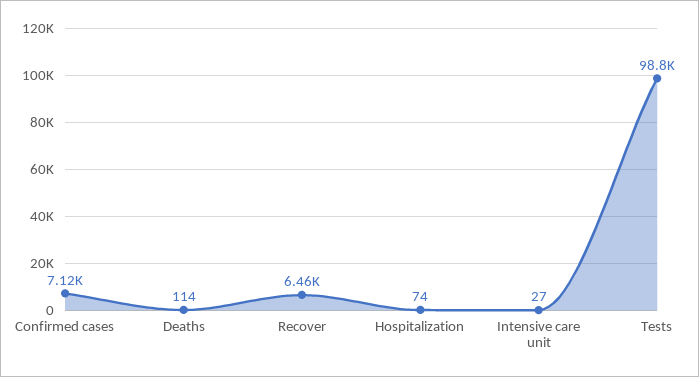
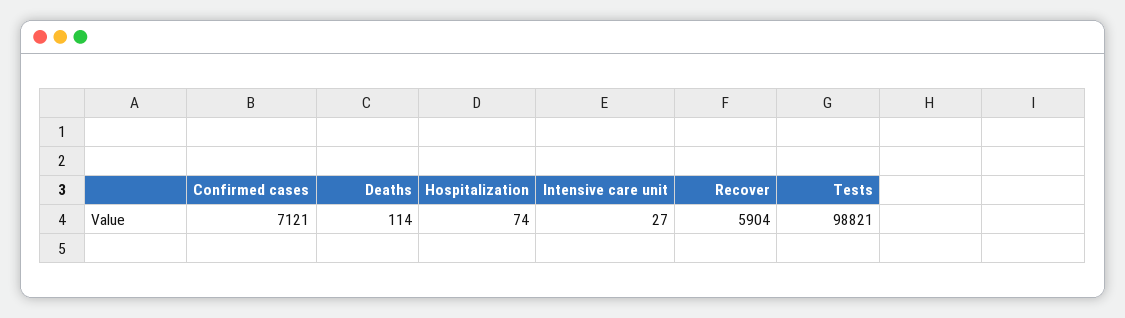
Recover: 6460 -> 5904

